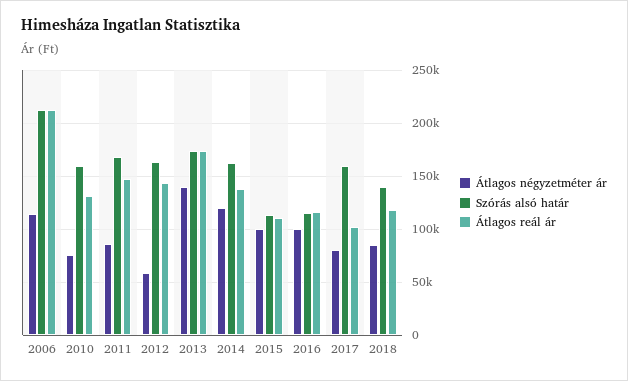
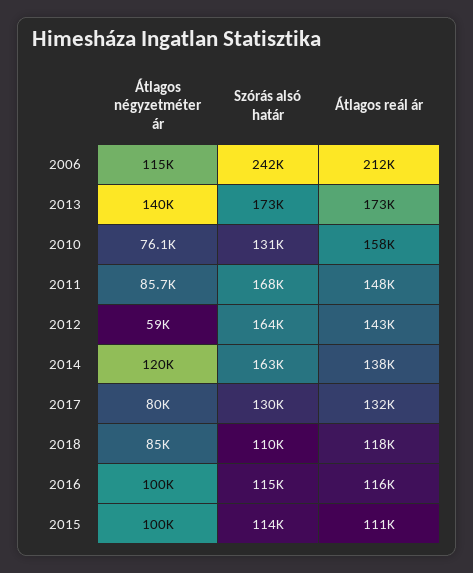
Szórás alsó határ, 2006: 210000 -> 242000
Szórás alsó határ, 2010: 160000 -> 131000
Átlagos reál ár, 2010: 130000 -> 158000
Szórás alsó határ, 2017: 160000 -> 130000
Átlagos reál ár, 2017: 100000 -> 132000
Szórás alsó határ, 2018: 140000 -> 110000

